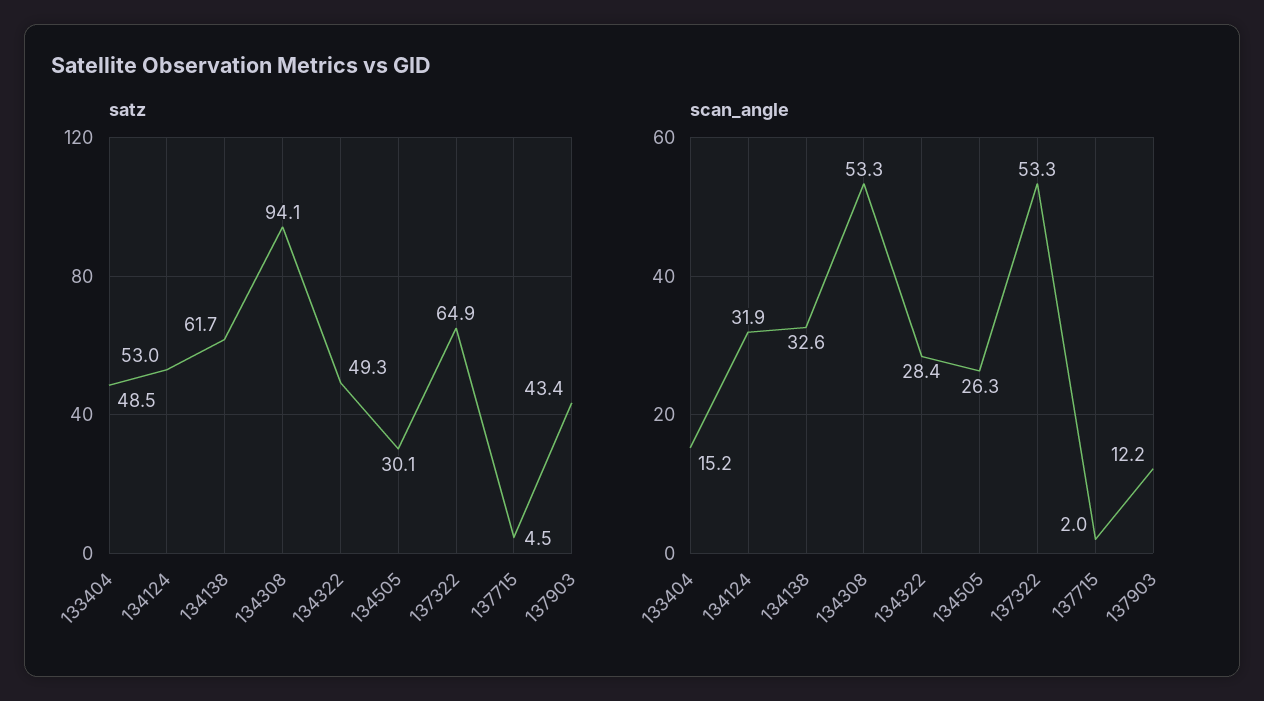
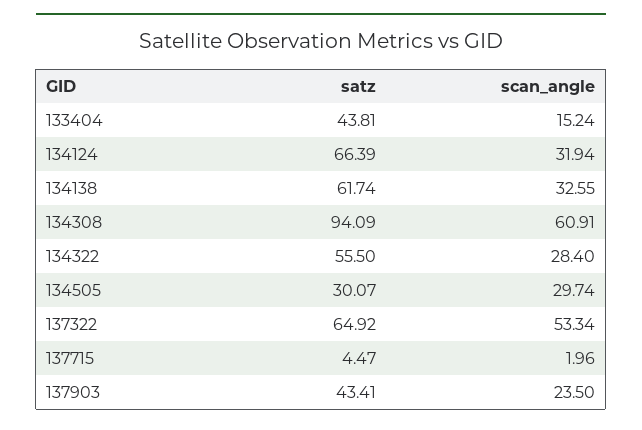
satz, 133404: 48.5 -> 43.81
satz, 134124: 53 -> 66.39
satz, 134322: 49.3 -> 55.5
scan_angle, 134308: 53.3 -> 60.91
scan_angle, 134505: 26.3 -> 29.74
scan_angle, 137903: 12.2 -> 23.5

